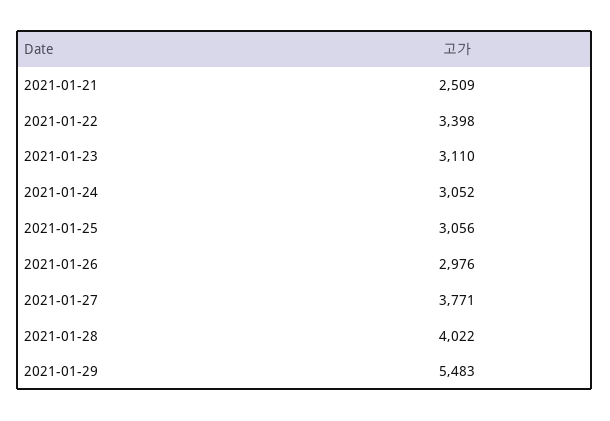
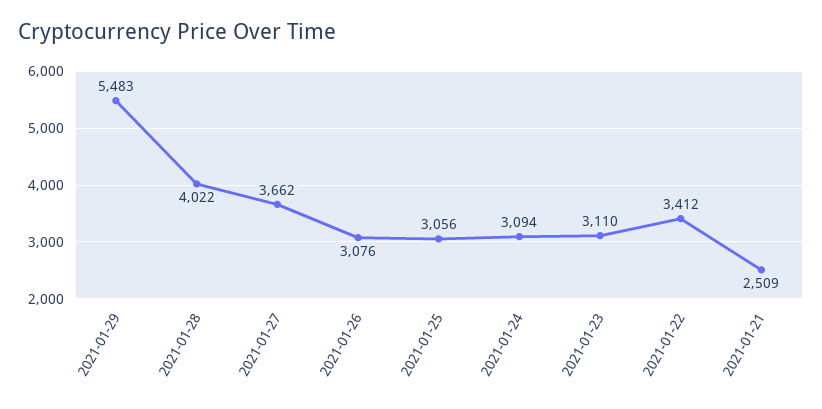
2021-01-22: 3398 -> 3412
2021-01-24: 3052 -> 3094
2021-01-26: 2976 -> 3076
2021-01-27: 3771 -> 3662

